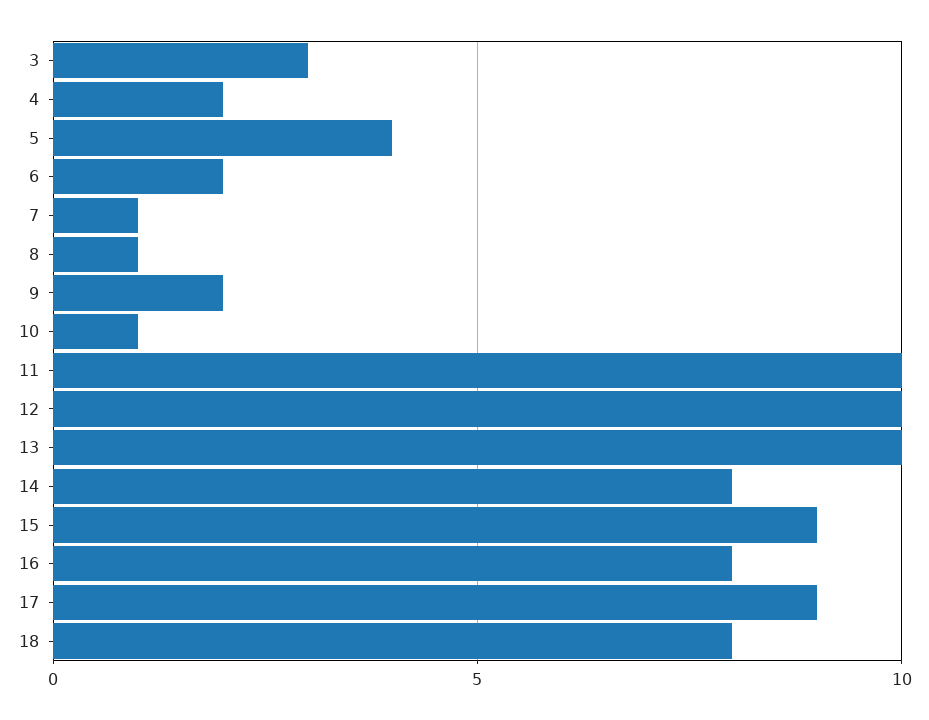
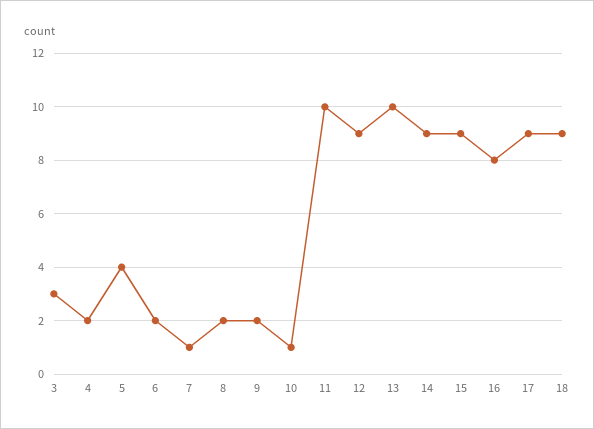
8: 1 -> 2
12: 10 -> 9
14: 8 -> 9
18: 8 -> 9

